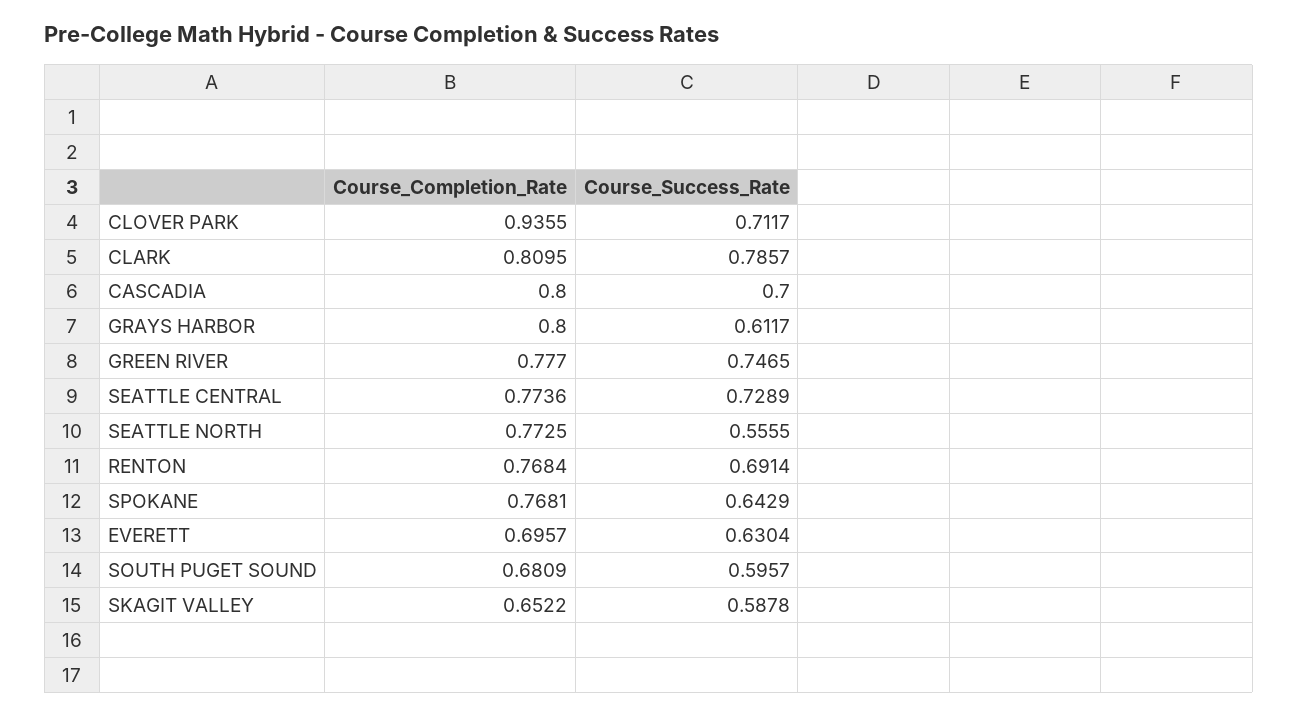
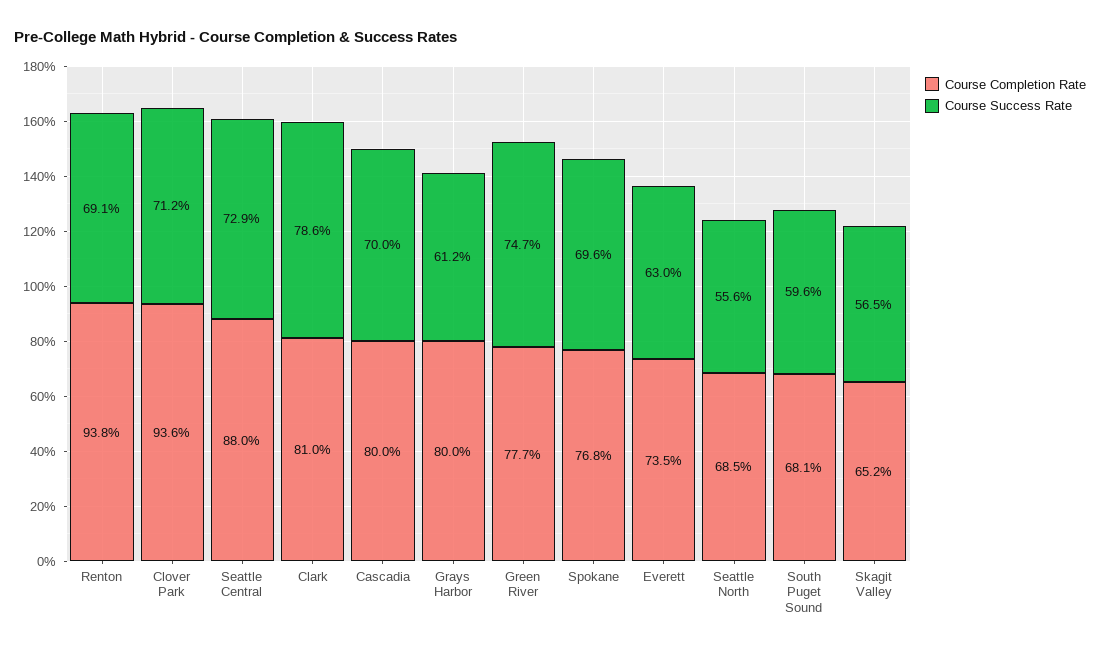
Course_Completion_Rate, SEATTLE CENTRAL: 0.7736 -> 0.88
Course_Completion_Rate, SEATTLE NORTH: 0.7725 -> 0.685
Course_Completion_Rate, RENTON: 0.7684 -> 0.938
Course_Success_Rate, SPOKANE: 0.6429 -> 0.696
Course_Completion_Rate, EVERETT: 0.6957 -> 0.735
Course_Success_Rate, SKAGIT VALLEY: 0.5878 -> 0.565

